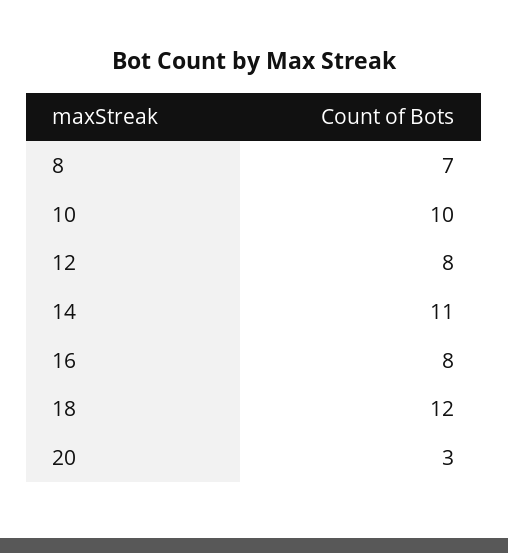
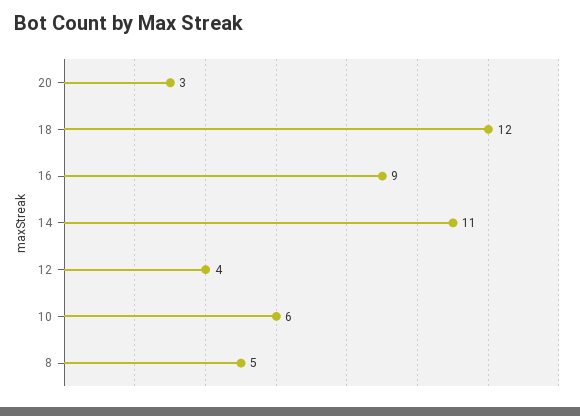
8: 7 -> 5
10: 10 -> 6
12: 8 -> 4
16: 8 -> 9

